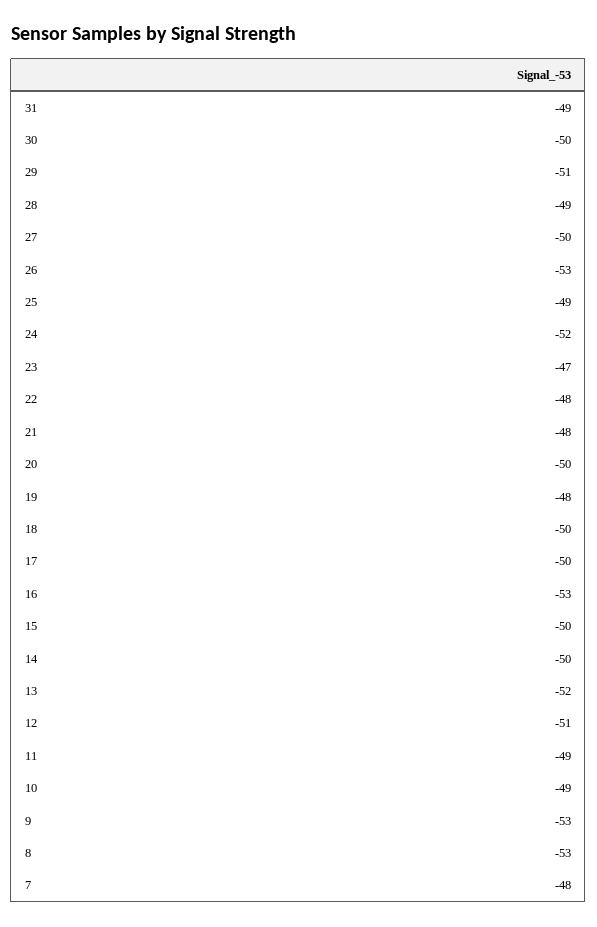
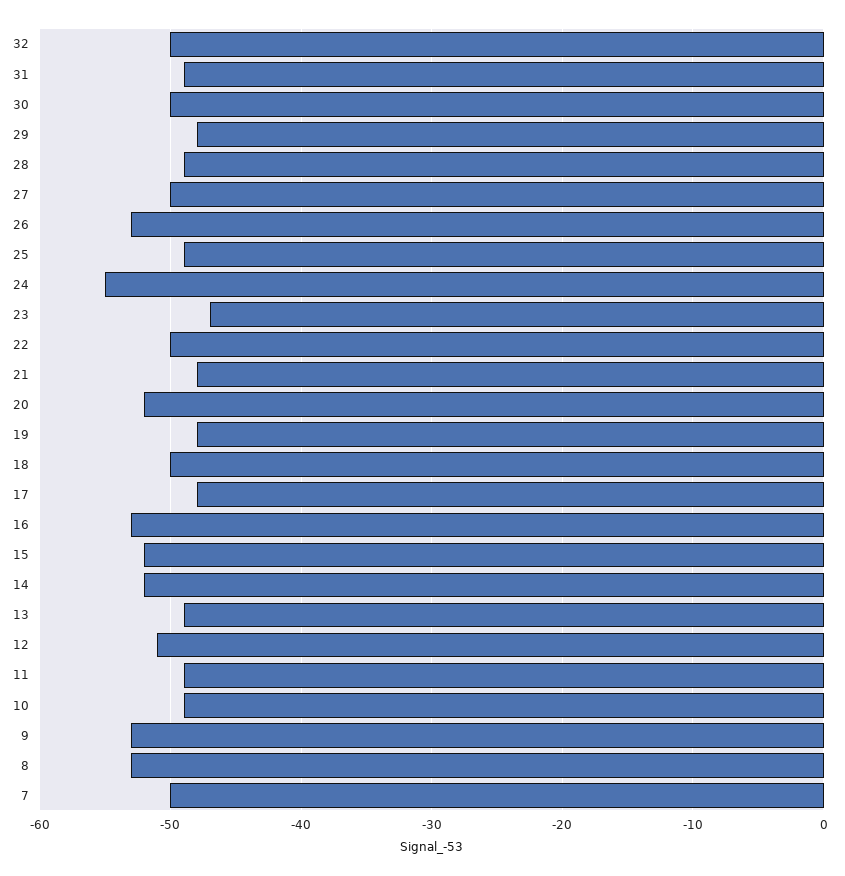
29: -51 -> -48
24: -52 -> -55
22: -48 -> -50
20: -50 -> -52
17: -50 -> -48
15: -50 -> -52
14: -50 -> -52
13: -52 -> -49
7: -48 -> -50
32: none -> -50

